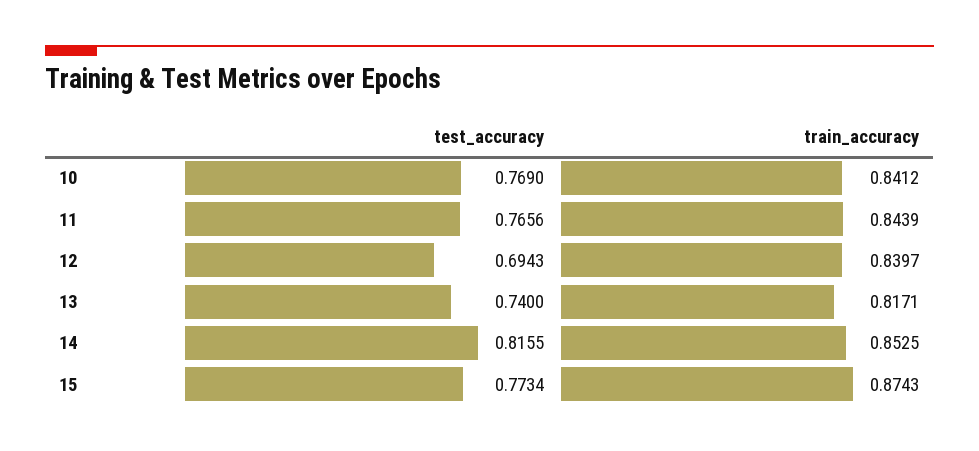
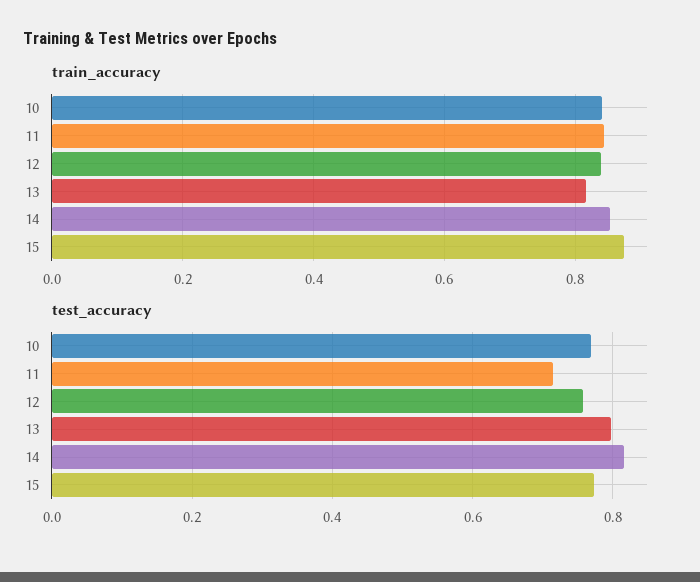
test_accuracy, 11: 0.7656 -> 0.72
test_accuracy, 12: 0.6943 -> 0.76
test_accuracy, 13: 0.74 -> 0.8

